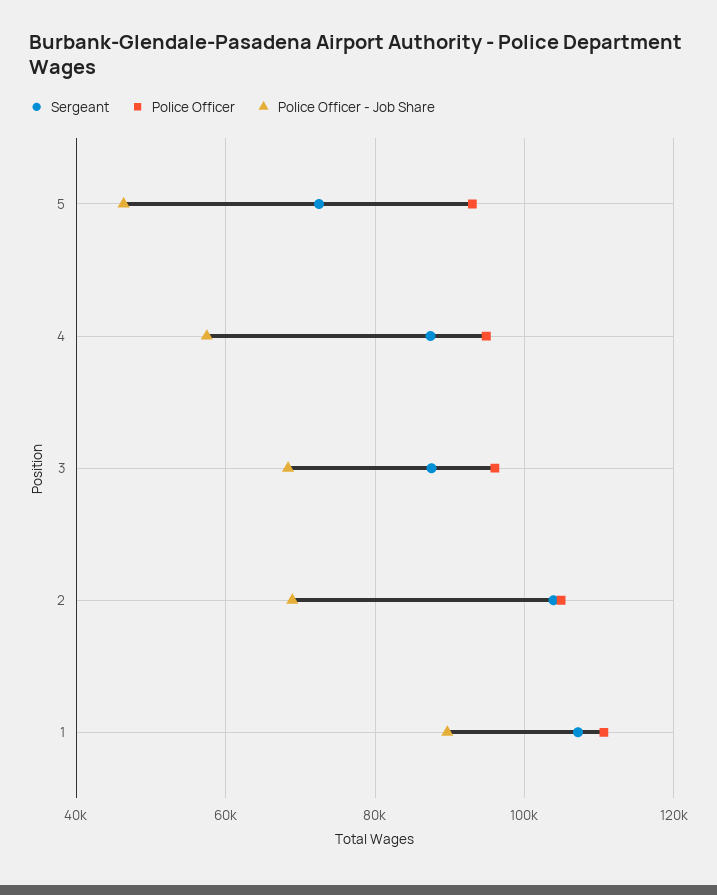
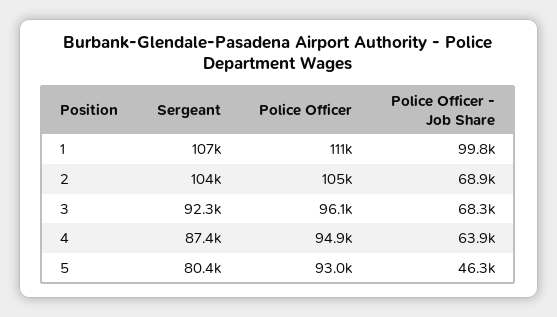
Sergeant, 5: 72000 -> 80400
Police Officer - Job Share, 4: 58000 -> 63900
Sergeant, 3: 88000 -> 92300
Police Officer - Job Share, 1: 90000 -> 99800

